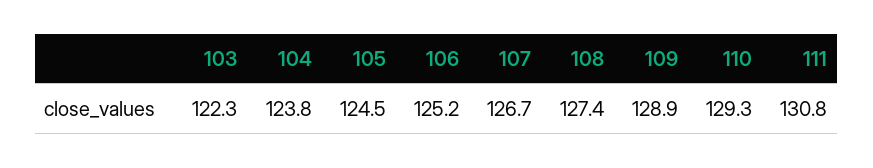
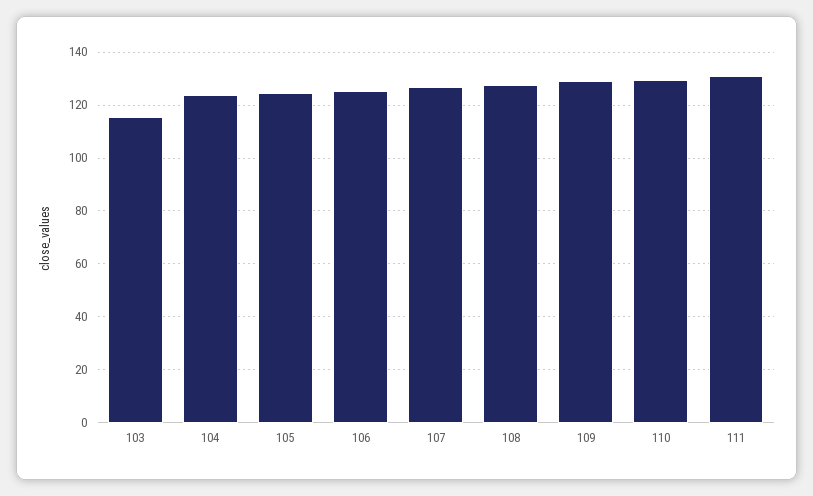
103: 122.3 -> 115

